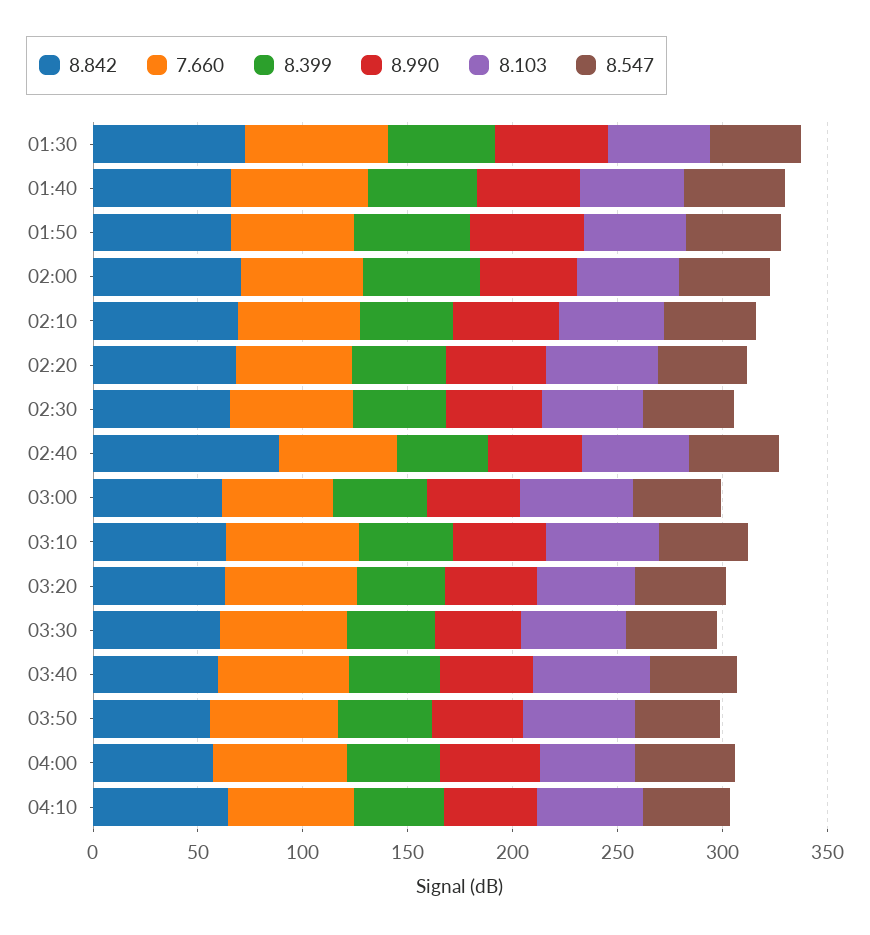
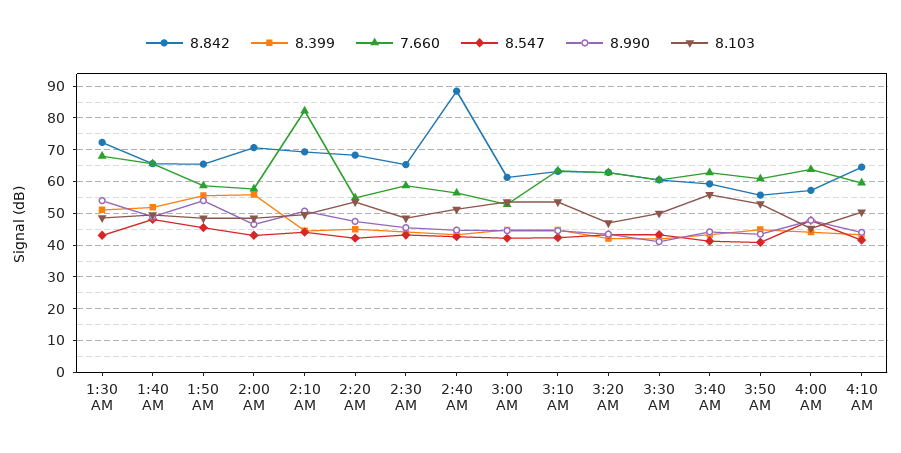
7.660, 02:10: 60 -> 82

